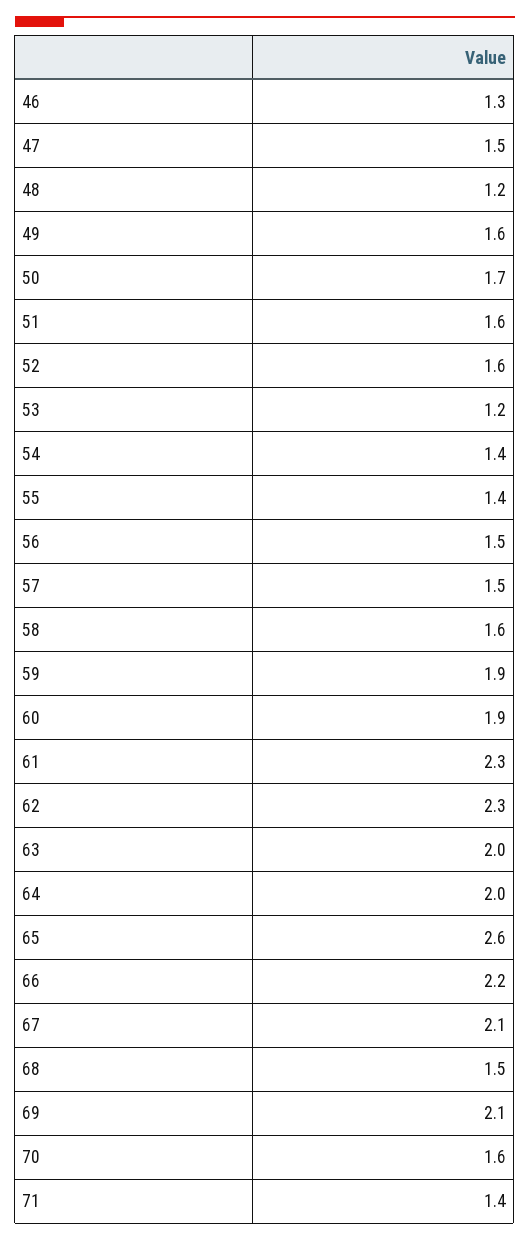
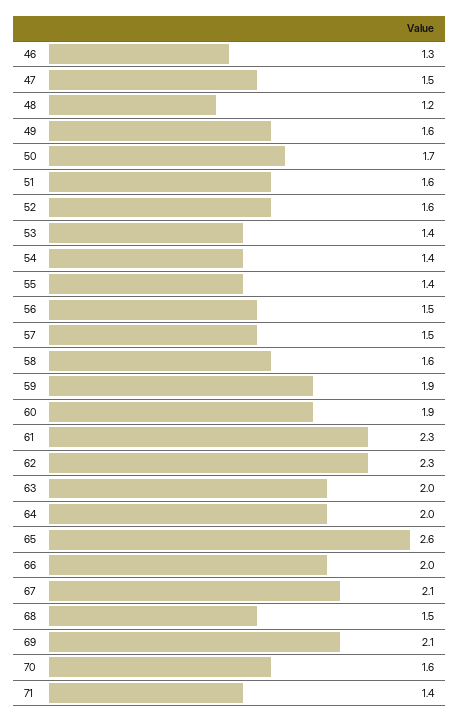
53: 1.2 -> 1.4
66: 2.2 -> 2

